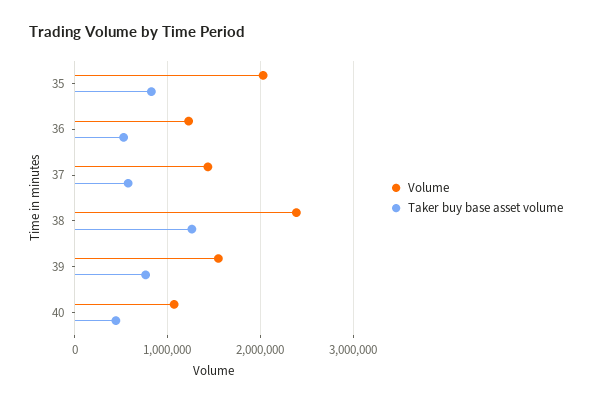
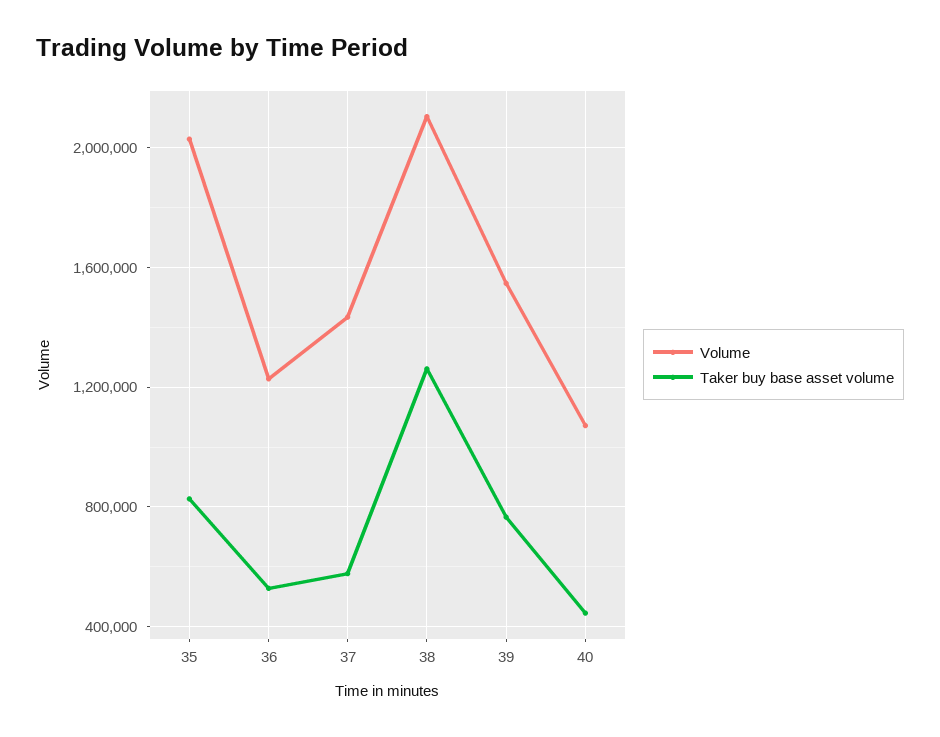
Volume, 38: 2400000 -> 2100000

